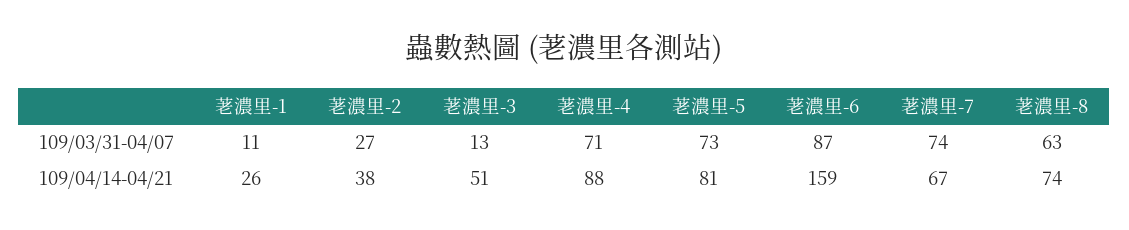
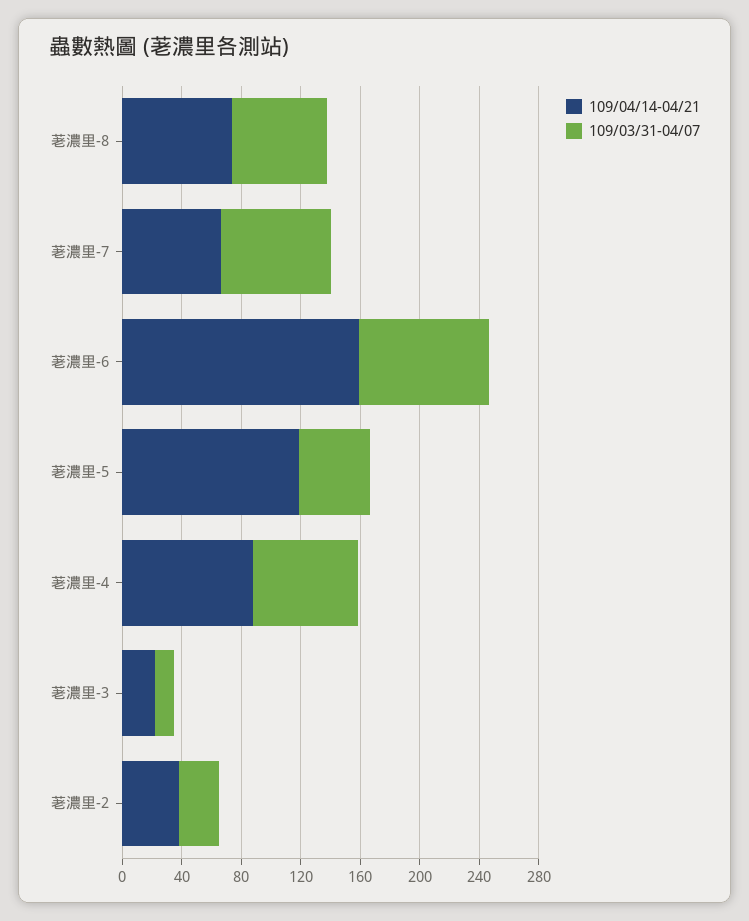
109/03/31-04/07, 荖濃里-1: 11 -> none
109/03/31-04/07, 荖濃里-5: 73 -> 50
109/04/14-04/21, 荖濃里-1: 26 -> none
109/04/14-04/21, 荖濃里-3: 51 -> 20
109/04/14-04/21, 荖濃里-5: 81 -> 120

